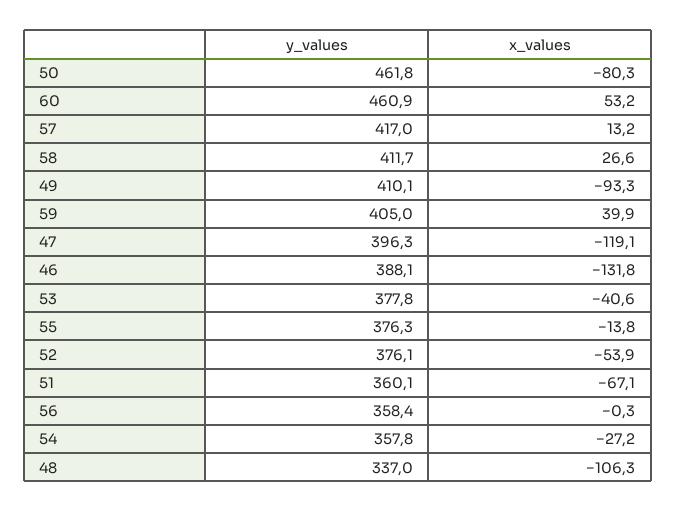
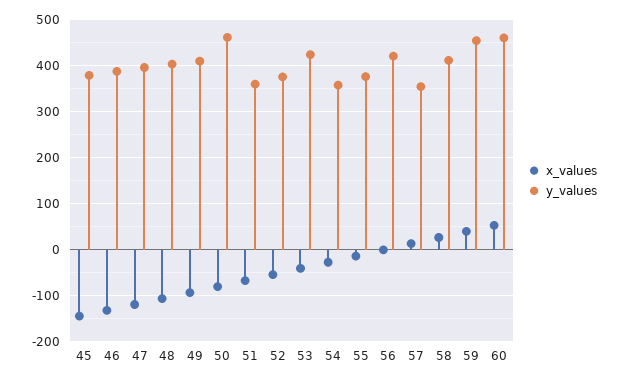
y_values, 57: 417 -> 360
y_values, 59: 405 -> 460
y_values, 53: 377.8 -> 420
y_values, 56: 358.4 -> 420
y_values, 48: 337 -> 400
x_values, 45: none -> -140
y_values, 45: none -> 380

